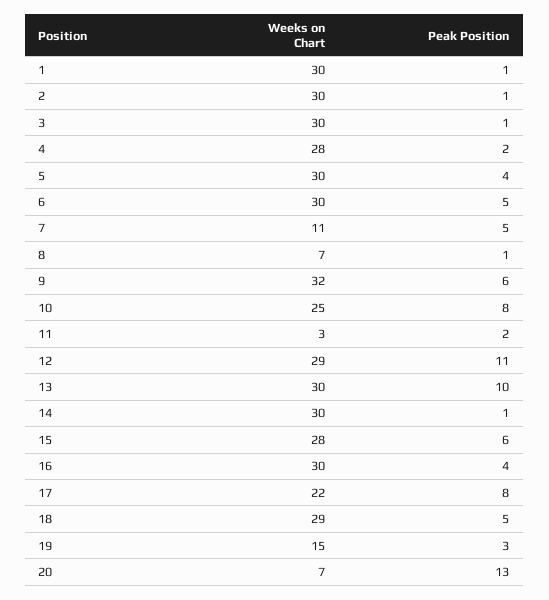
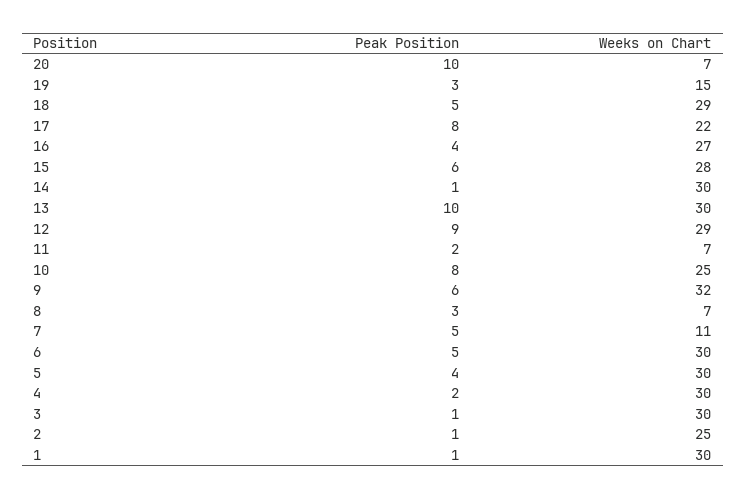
Weeks on Chart, 2: 30 -> 25
Weeks on Chart, 4: 28 -> 30
Peak Position, 8: 1 -> 3
Weeks on Chart, 11: 3 -> 7
Peak Position, 12: 11 -> 9
Weeks on Chart, 16: 30 -> 27
Peak Position, 20: 13 -> 10

